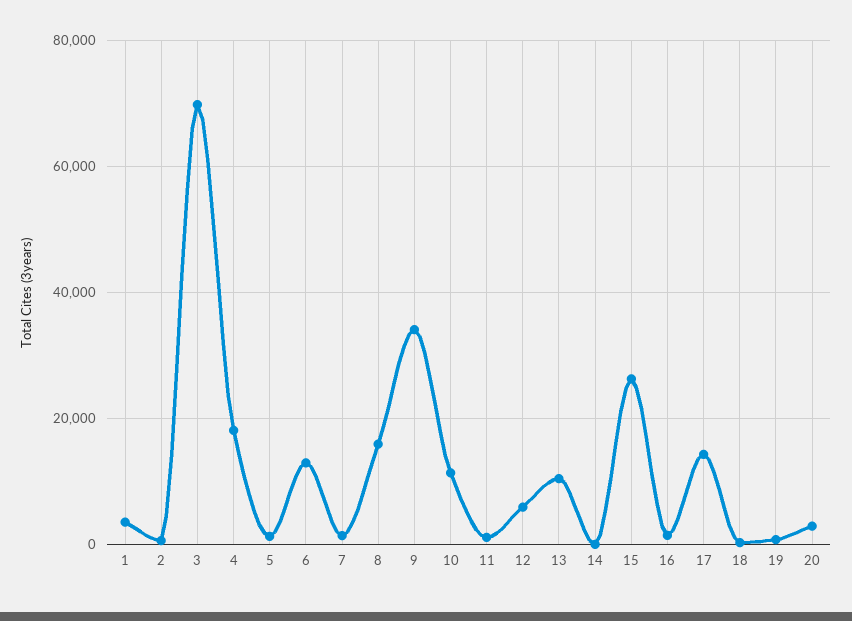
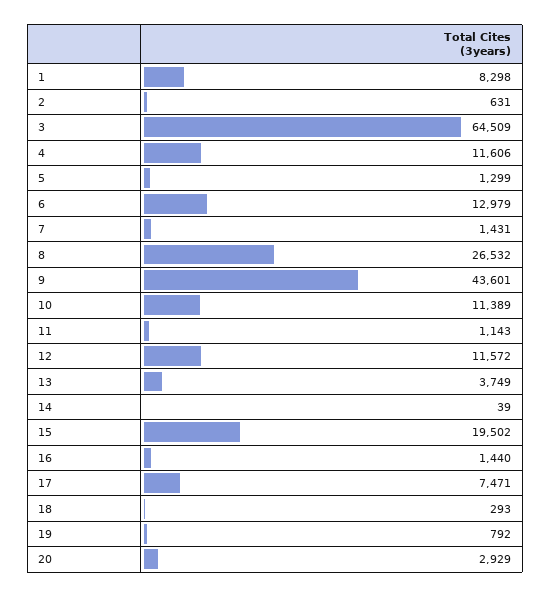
1: 4000 -> 8298
3: 70000 -> 64509
4: 18000 -> 11606
8: 16000 -> 26532
9: 34000 -> 43601
12: 6000 -> 11572
13: 10000 -> 3749
15: 26000 -> 19502
17: 14000 -> 7471

